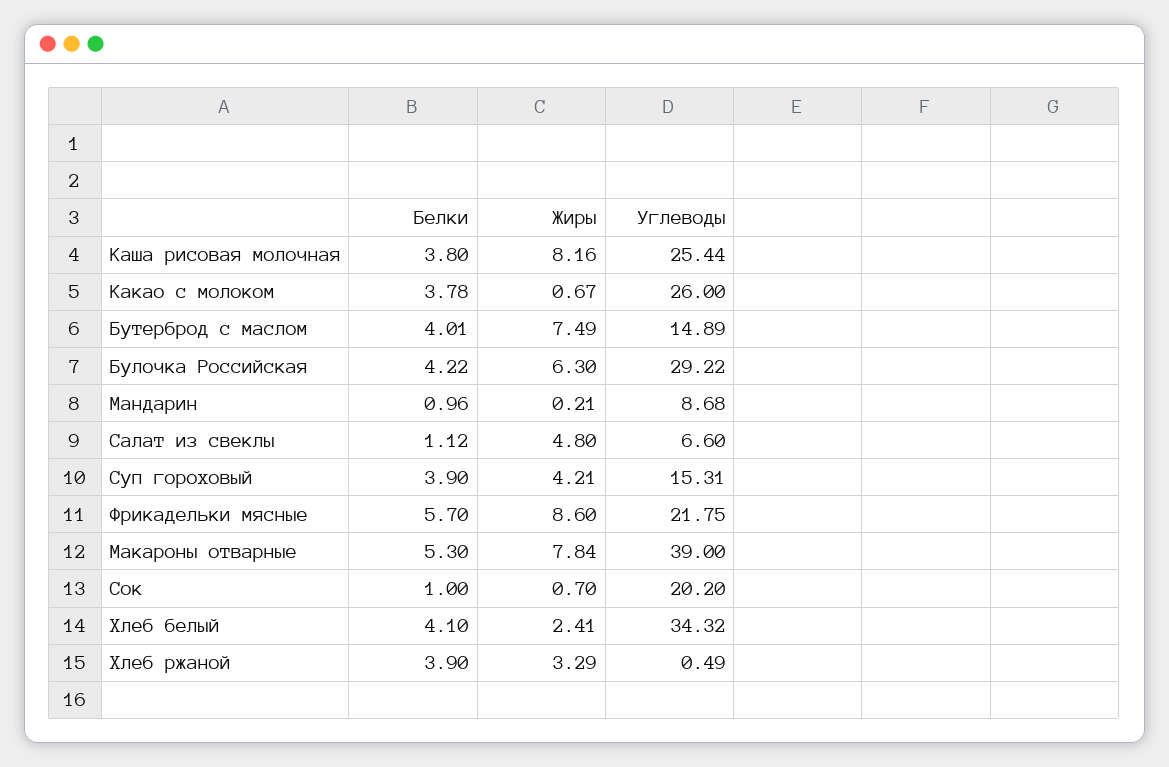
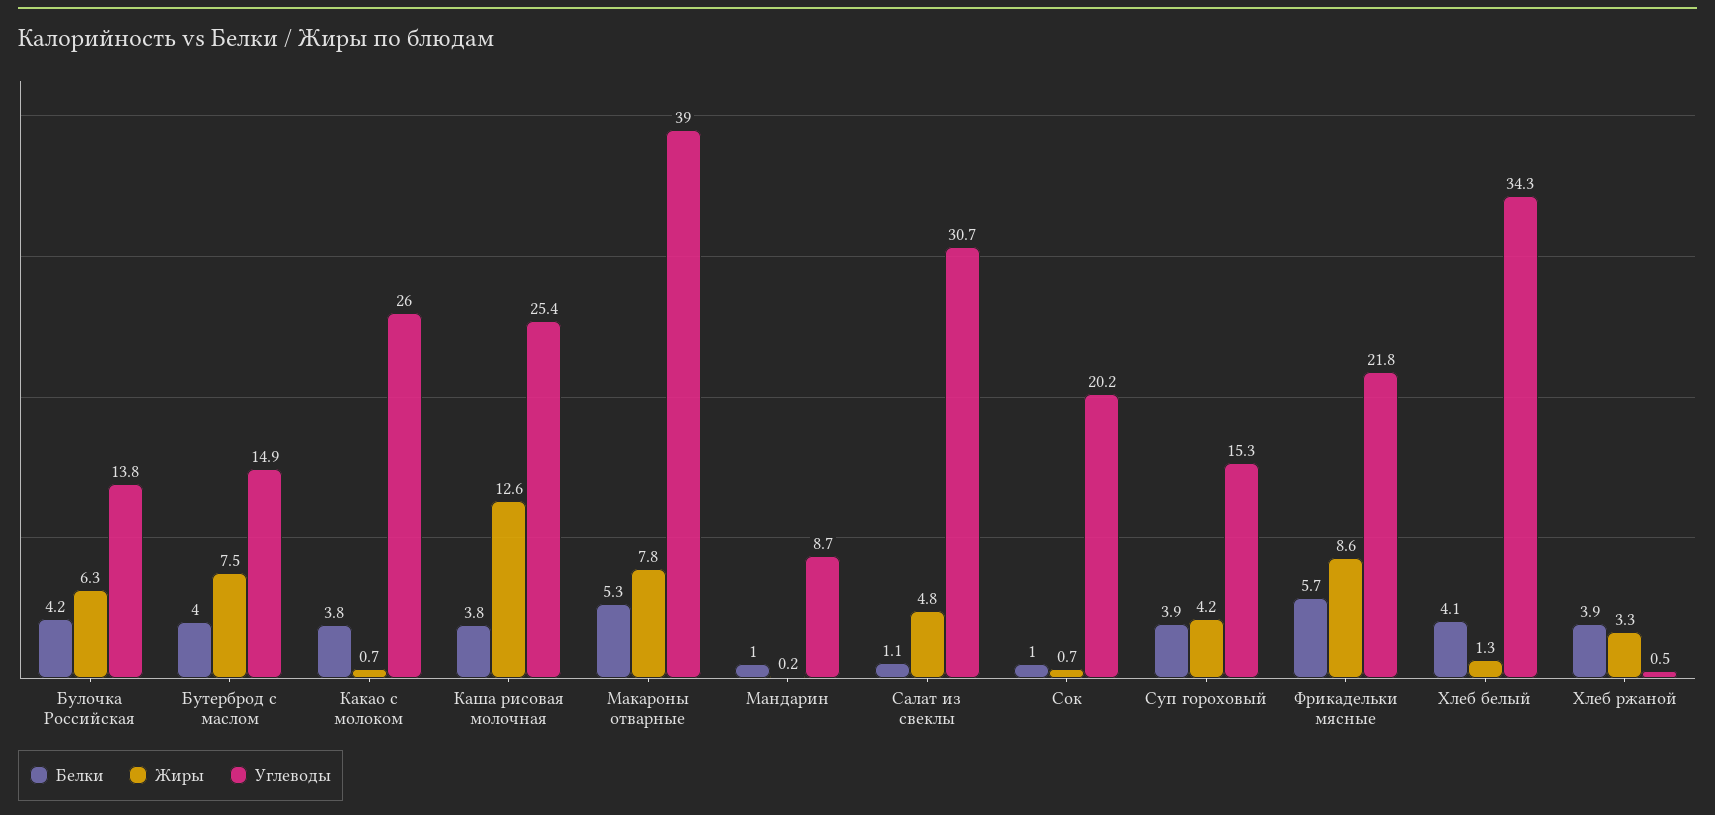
Жиры, Каша рисовая молочная: 8.16 -> 12.6
Углеводы, Булочка Российская: 29.22 -> 13.8
Углеводы, Салат из свеклы: 6.6 -> 30.7
Жиры, Хлеб белый: 2.41 -> 1.3

